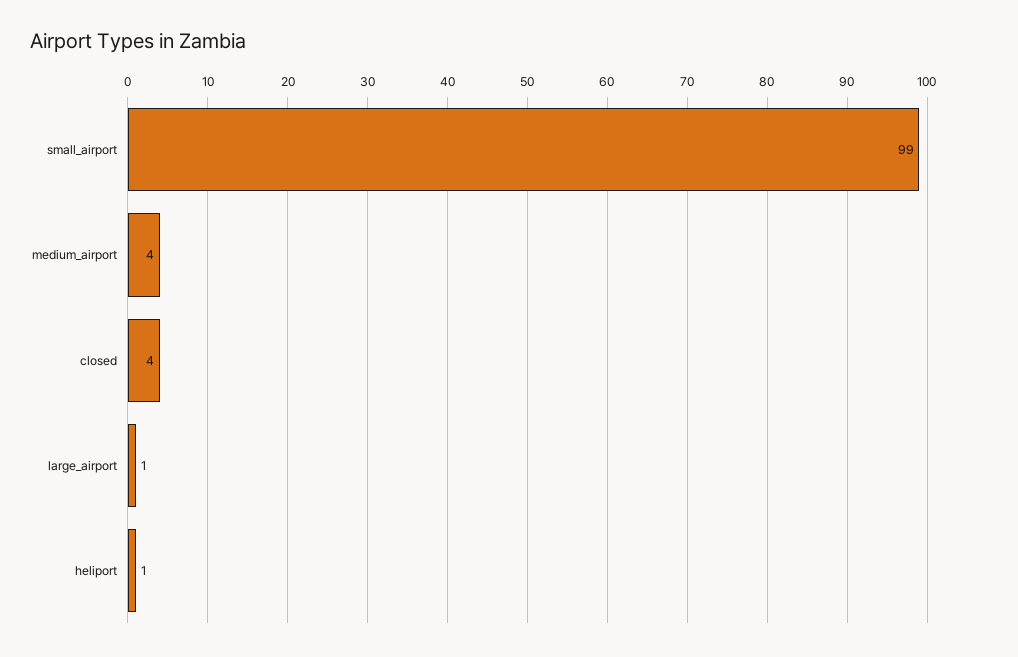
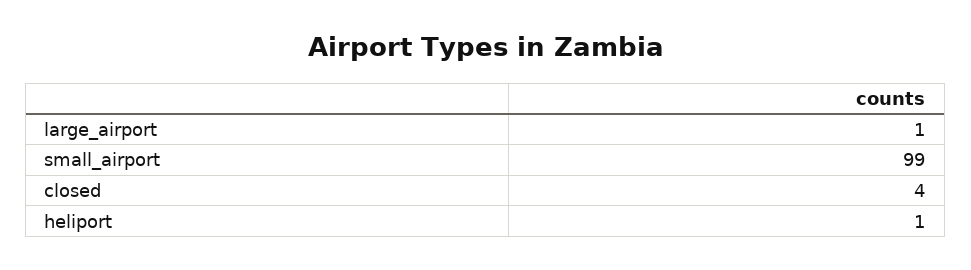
medium_airport: 4 -> none

